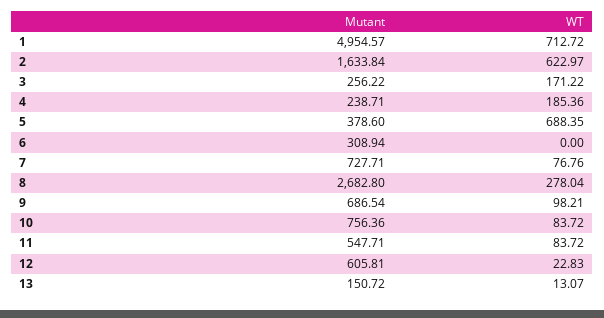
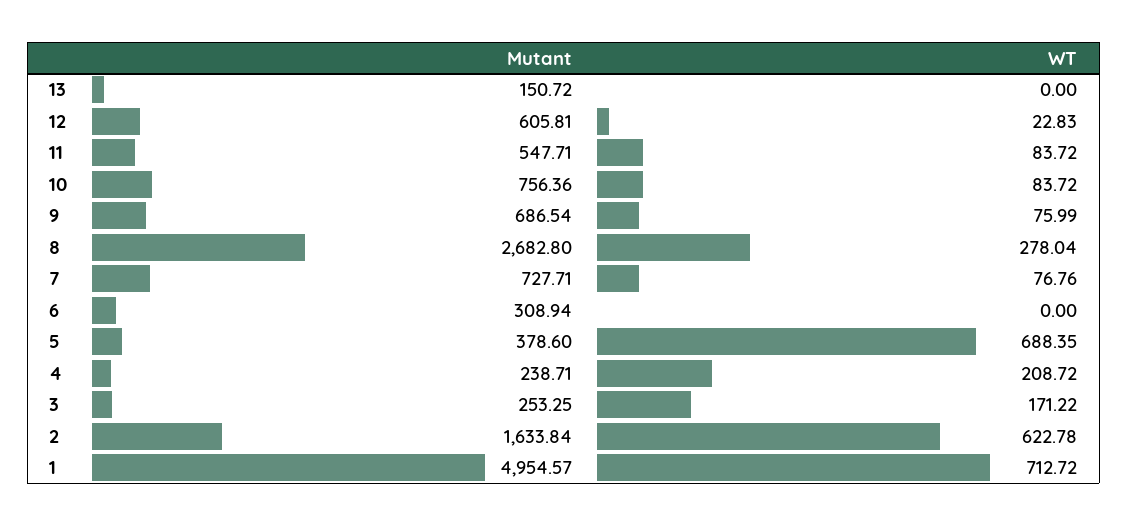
WT, 2: 622.97 -> 622.78
Mutant, 3: 256.22 -> 253.25
WT, 4: 185.36 -> 208.72
WT, 9: 98.21 -> 75.99
WT, 13: 13.07 -> 0

